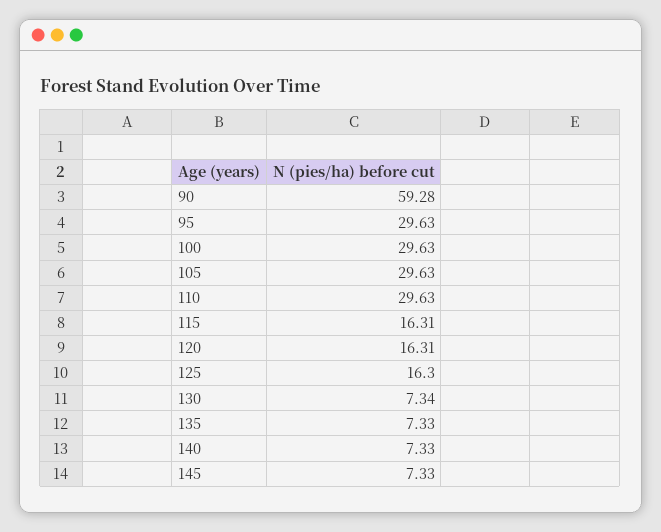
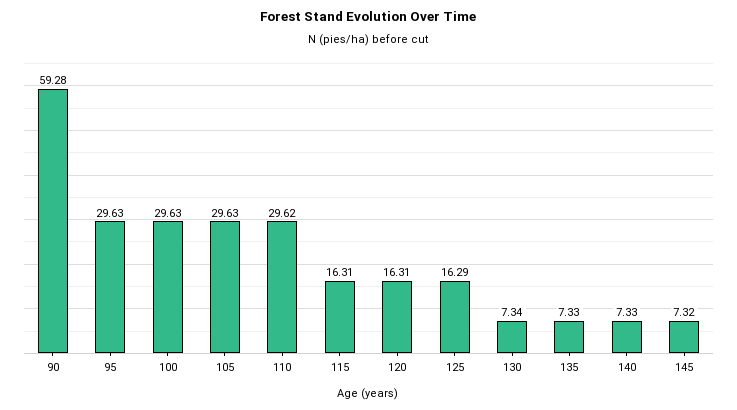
110: 29.63 -> 29.62
125: 16.3 -> 16.29
145: 7.33 -> 7.32

